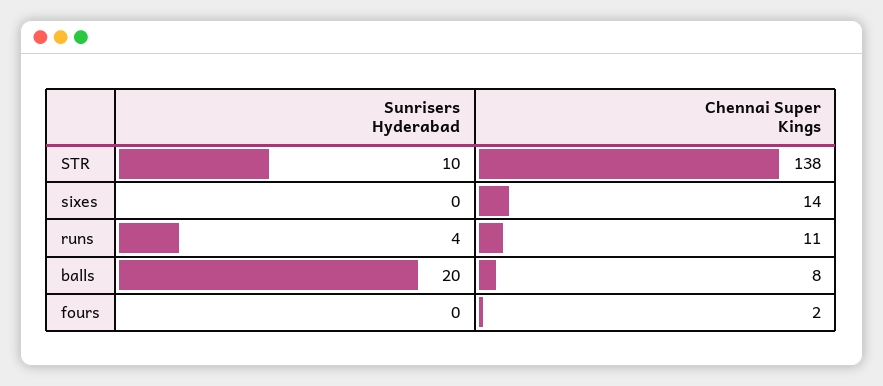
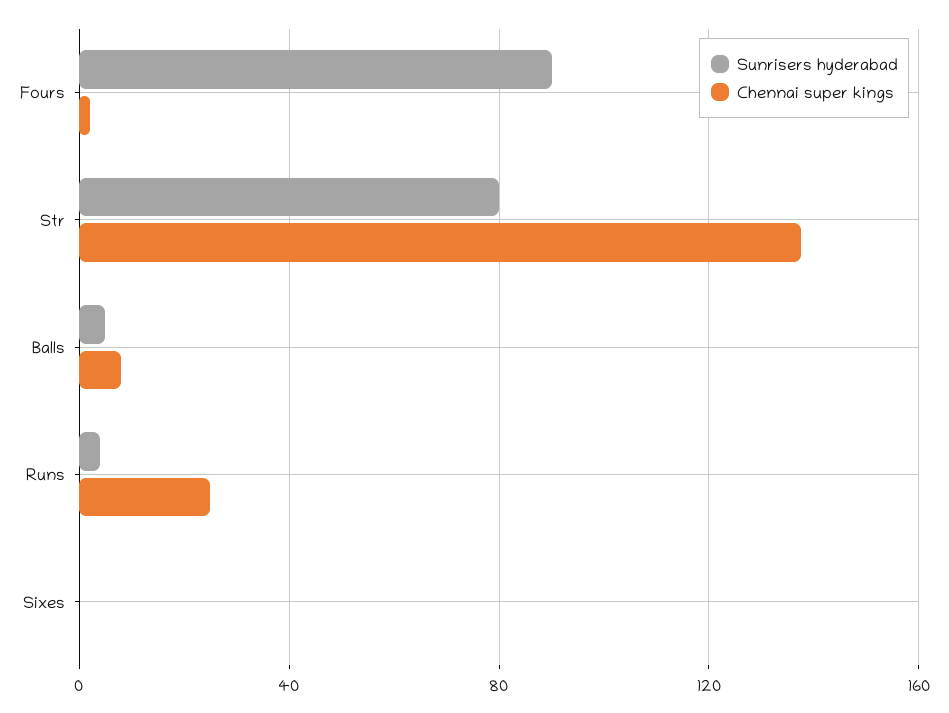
Sunrisers Hyderabad, STR: 10 -> 80
Chennai Super Kings, sixes: 14 -> 0
Chennai Super Kings, runs: 11 -> 25
Sunrisers Hyderabad, balls: 20 -> 5
Sunrisers Hyderabad, fours: 0 -> 90

